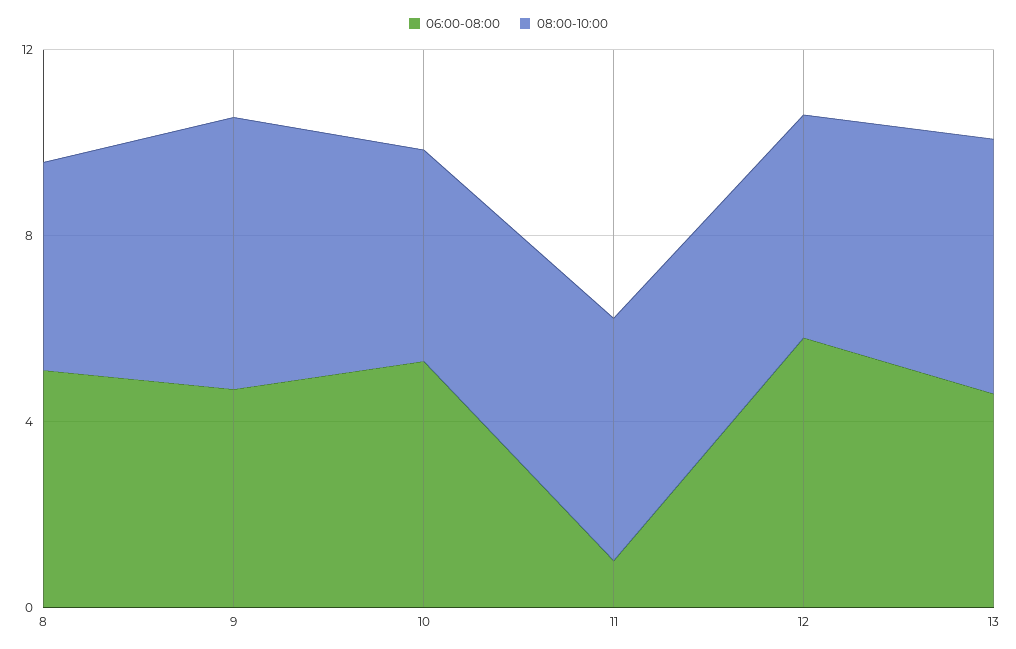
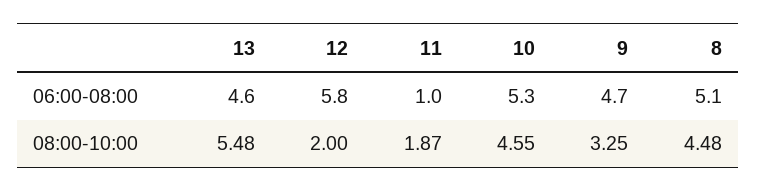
08:00-10:00, 9: 6 -> 3.25
08:00-10:00, 11: 5 -> 1.87
08:00-10:00, 12: 5 -> 2

